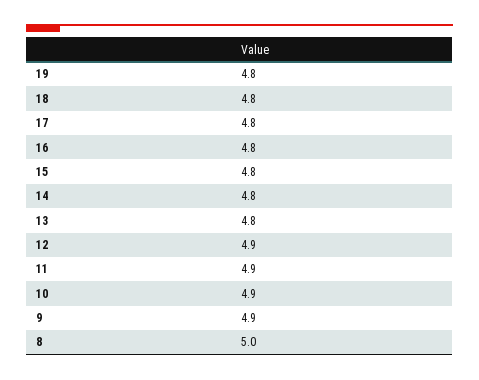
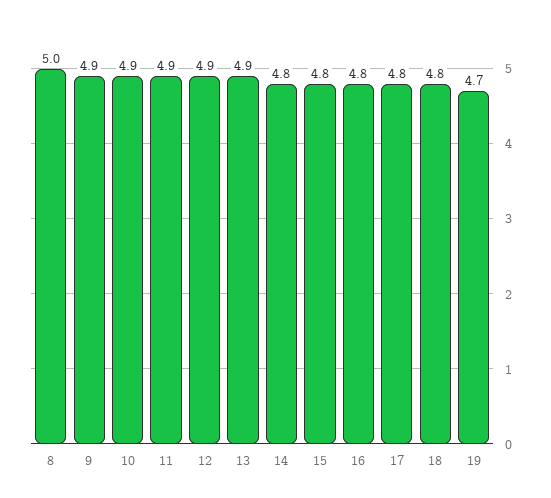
19: 4.8 -> 4.7
13: 4.8 -> 4.9

